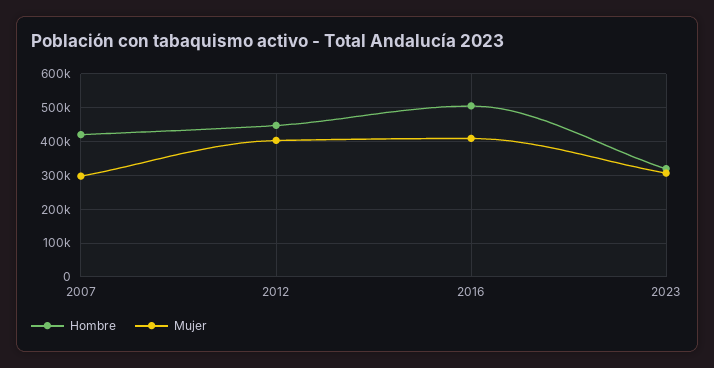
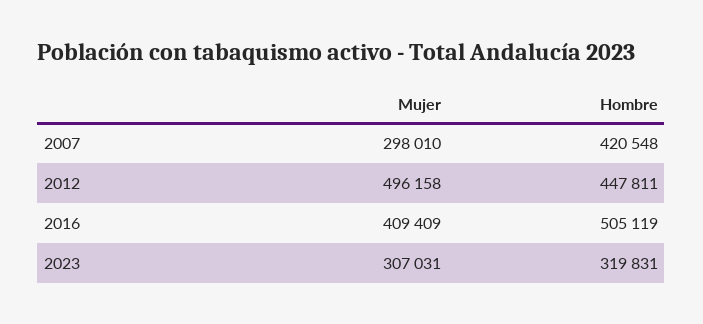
Mujer, 2012: 400000 -> 496158

